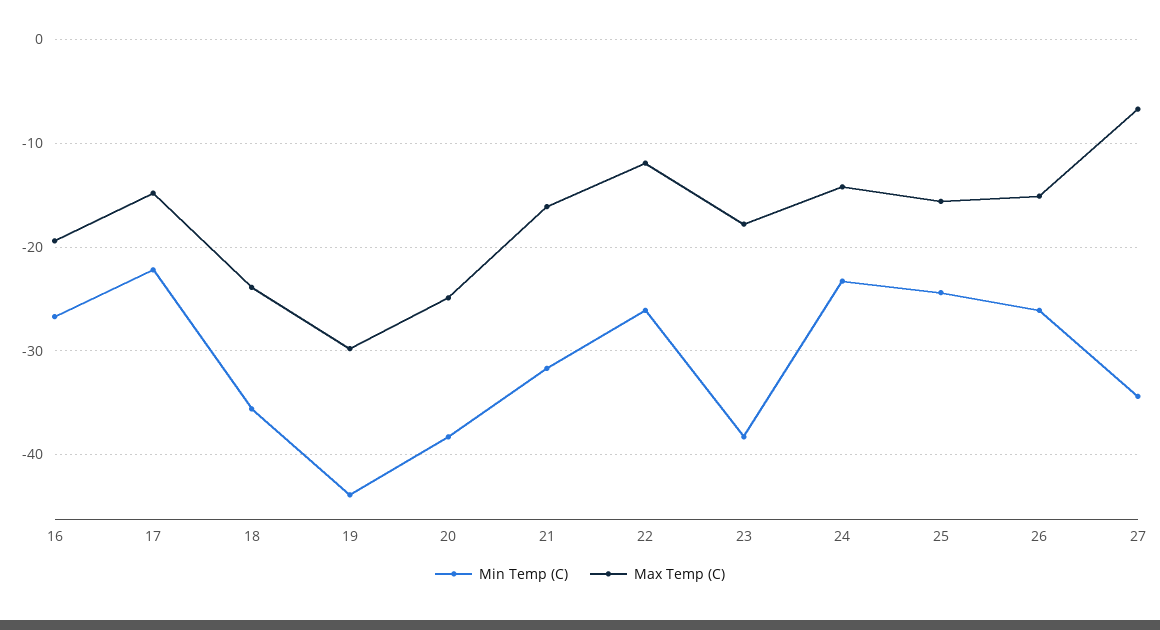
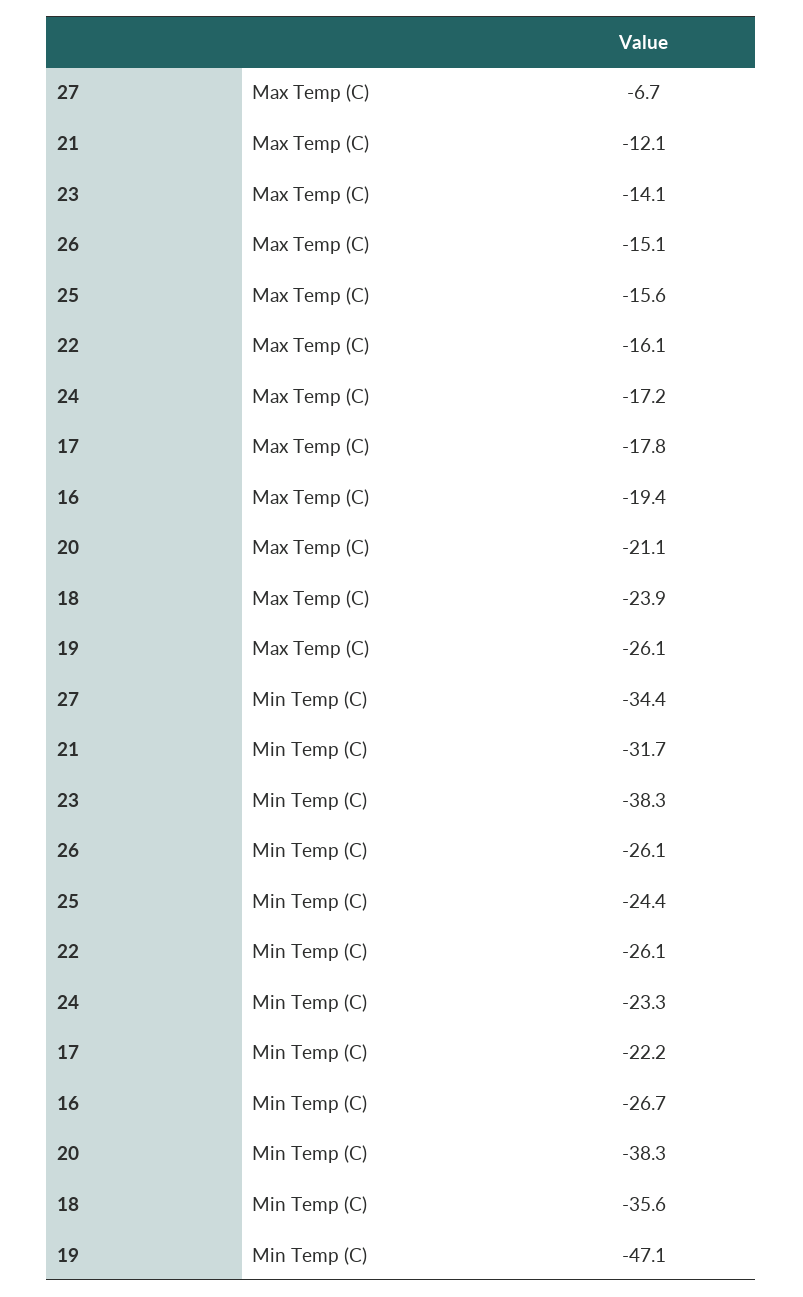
Max Temp (C), 17: -15 -> -17.8
Min Temp (C), 19: -44 -> -47.1
Max Temp (C), 19: -30 -> -26.1
Max Temp (C), 20: -25 -> -21.1
Max Temp (C), 21: -16 -> -12.1
Max Temp (C), 22: -12 -> -16.1
Max Temp (C), 23: -18 -> -14.1
Max Temp (C), 24: -14 -> -17.2

